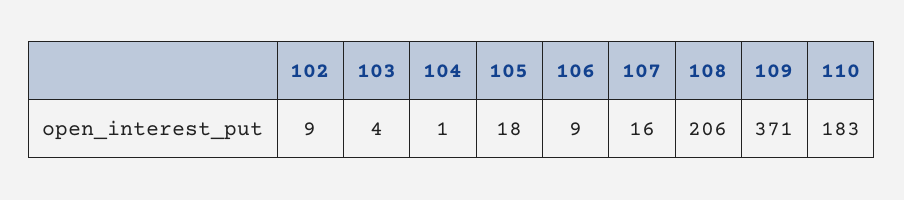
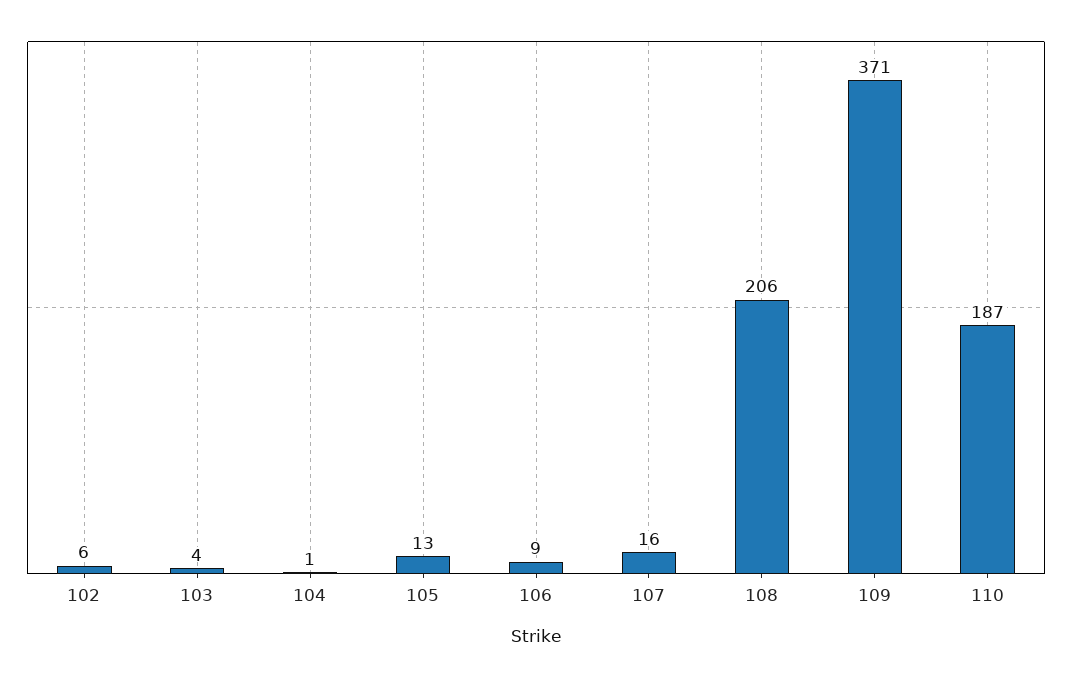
102: 9 -> 6
105: 18 -> 13
110: 183 -> 187

